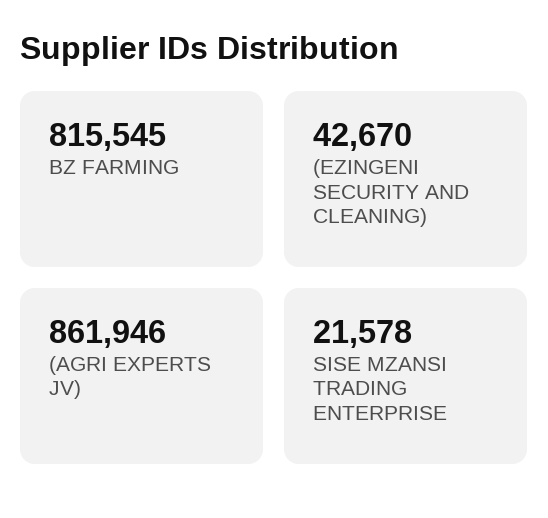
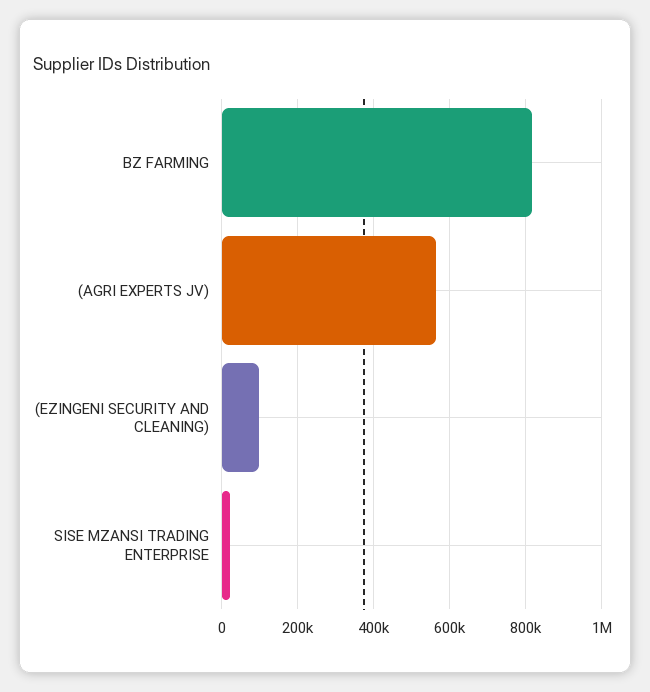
(EZINGENI SECURITY AND CLEANING): 42670 -> 100000
(AGRI EXPERTS JV): 861946 -> 560000

